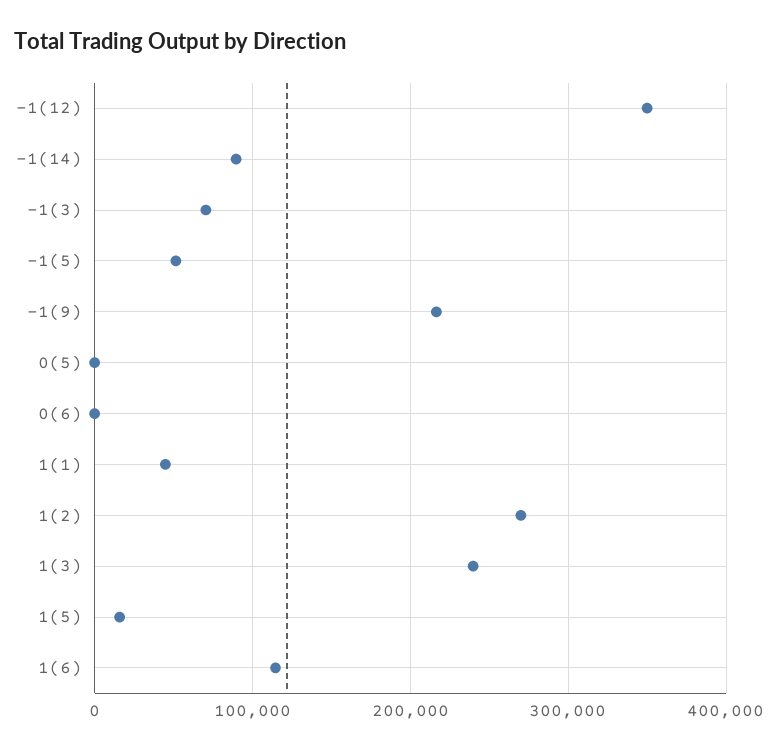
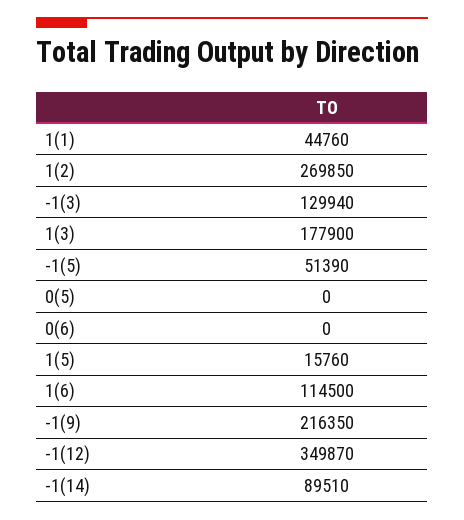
-1(3): 70000 -> 129940
1(3): 240000 -> 177900

